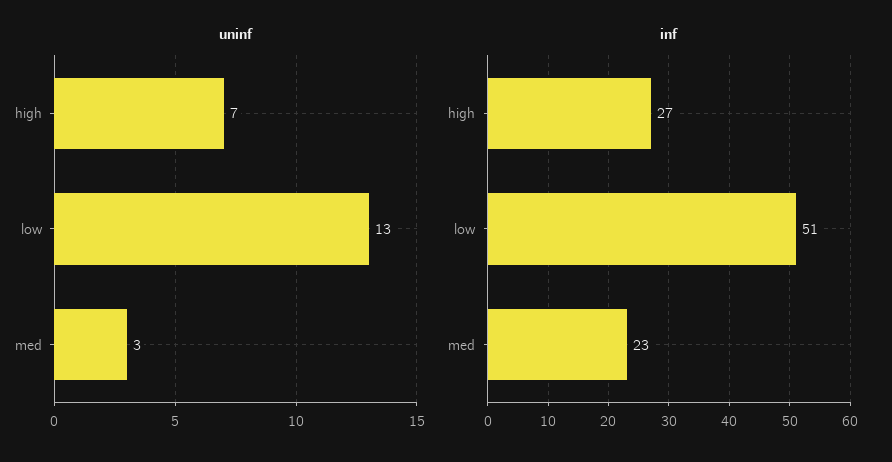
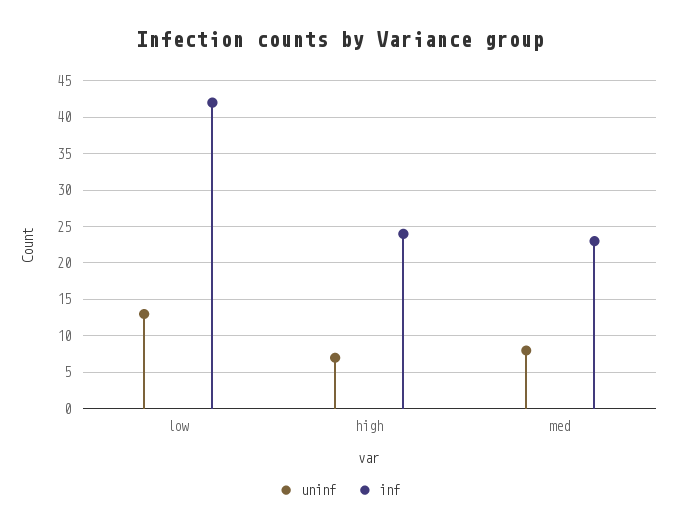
uninf, med: 3 -> 8
inf, high: 27 -> 24
inf, low: 51 -> 42

